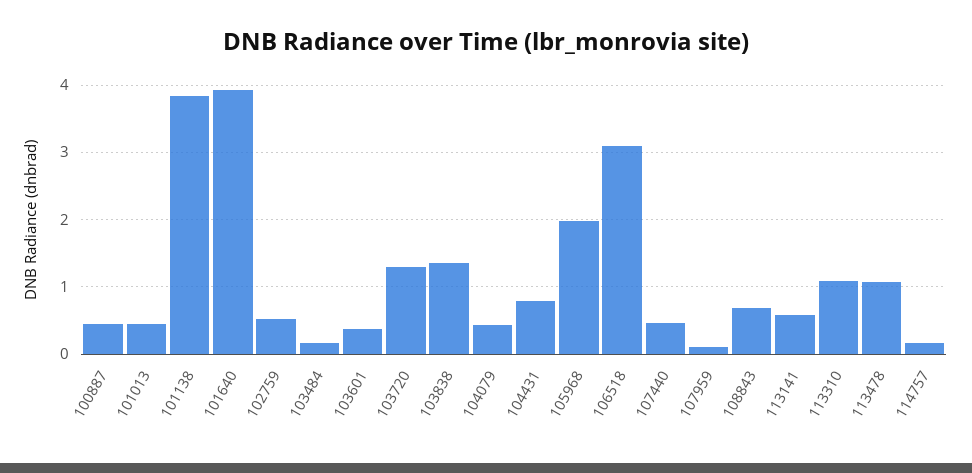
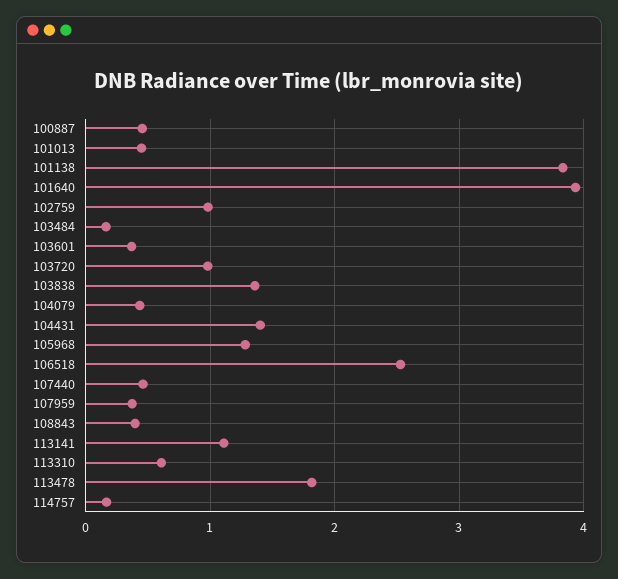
102759: 0.5 -> 1
103720: 1.3 -> 1
104431: 0.8 -> 1.4
105968: 2 -> 1.3
106518: 3.1 -> 2.5
107959: 0.1 -> 0.4
108843: 0.7 -> 0.4
113141: 0.6 -> 1.1
113310: 1.1 -> 0.6
113478: 1.1 -> 1.8

